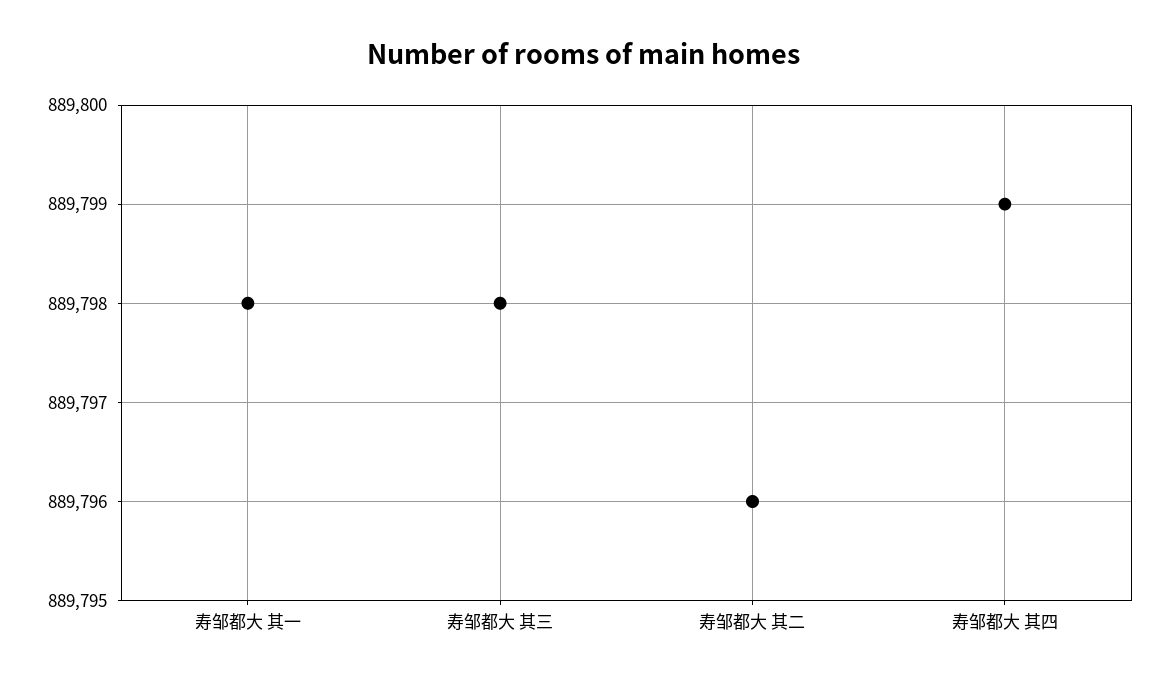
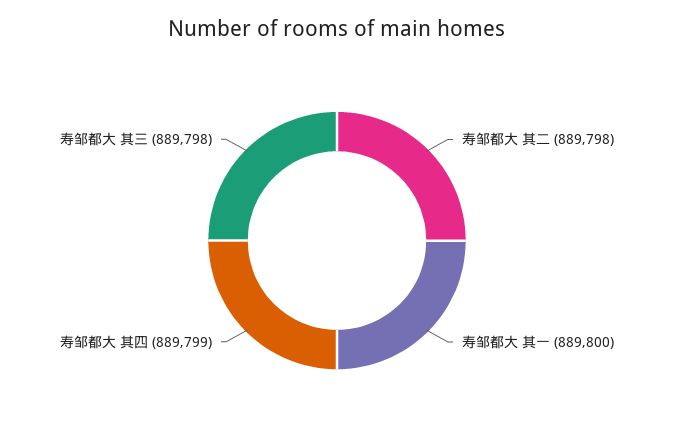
寿邹都大 其一: 889798 -> 889800
寿邹都大 其二: 889796 -> 889798

